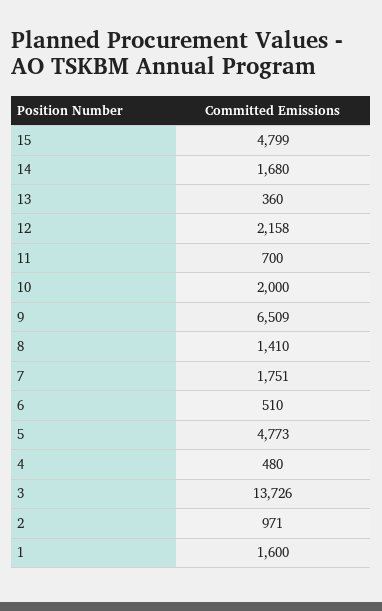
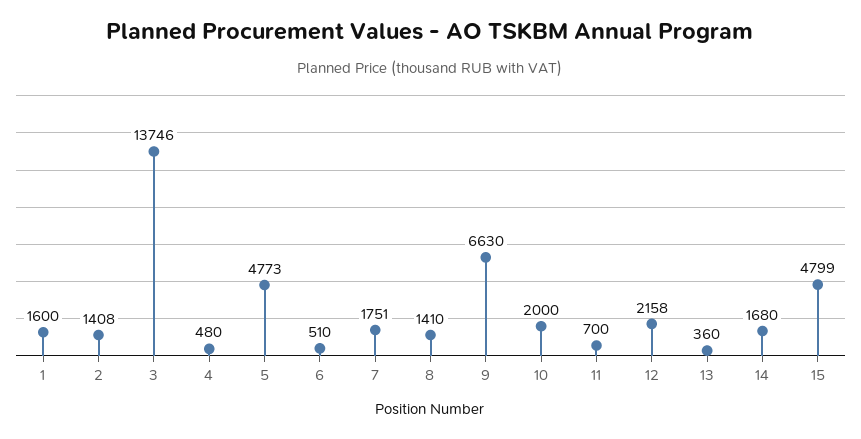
9: 6509 -> 6630
3: 13726 -> 13746
2: 971 -> 1408

